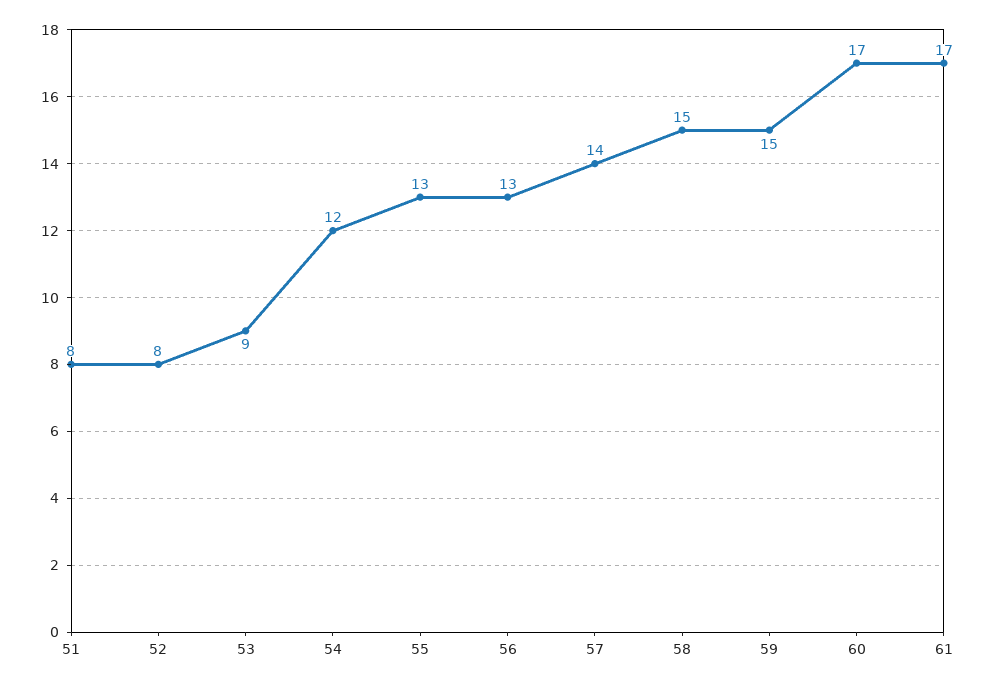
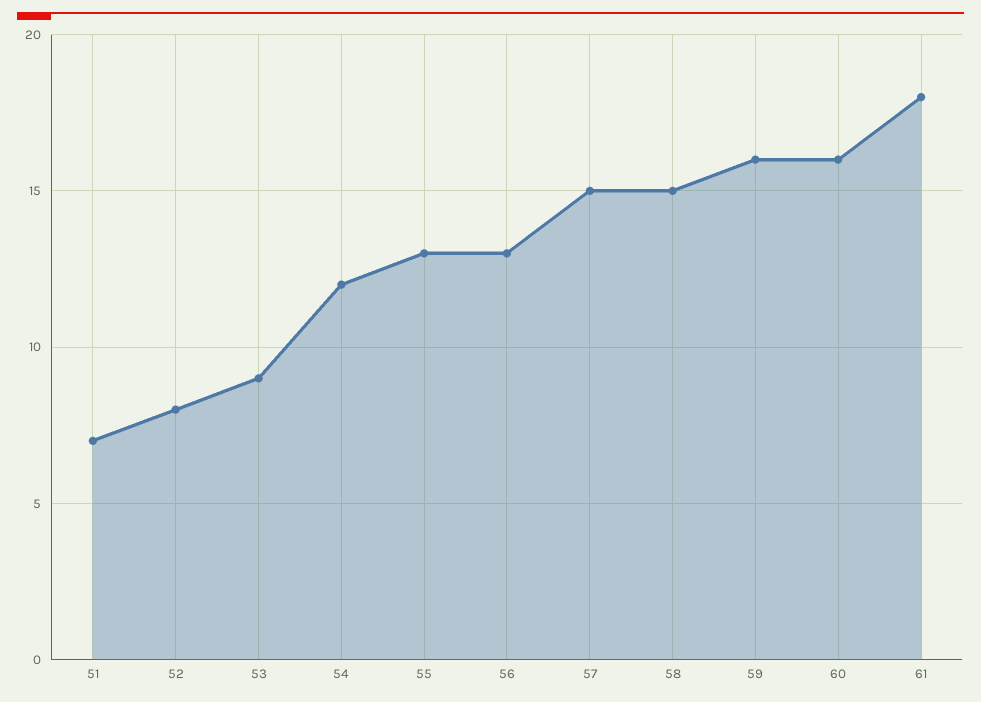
51: 8 -> 7
57: 14 -> 15
59: 15 -> 16
60: 17 -> 16
61: 17 -> 18

